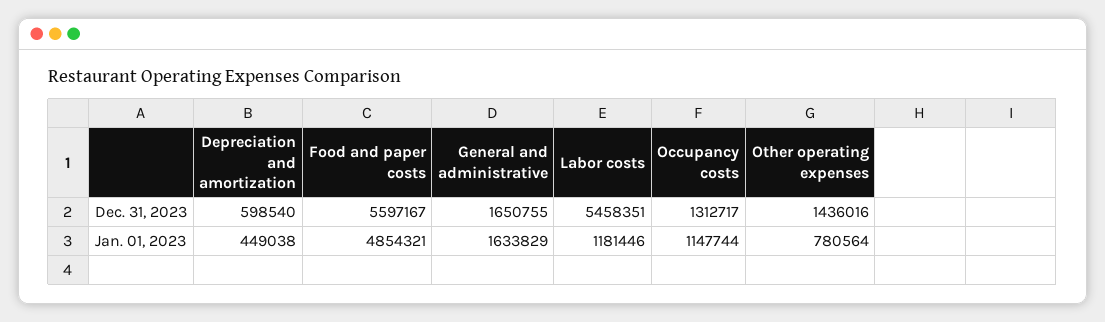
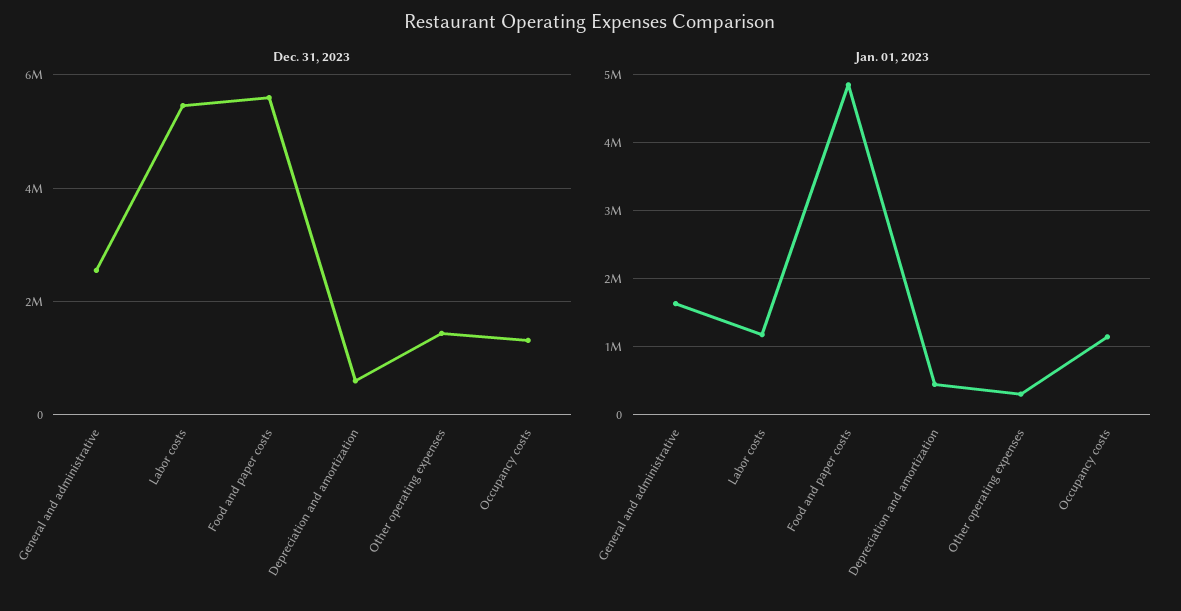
Dec. 31, 2023, General and administrative: 1650755 -> 2600000
Jan. 01, 2023, Other operating expenses: 780564 -> 300000

